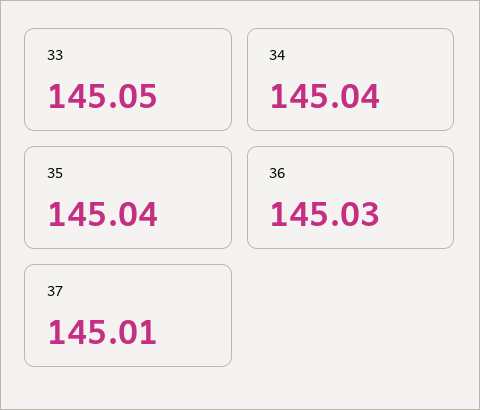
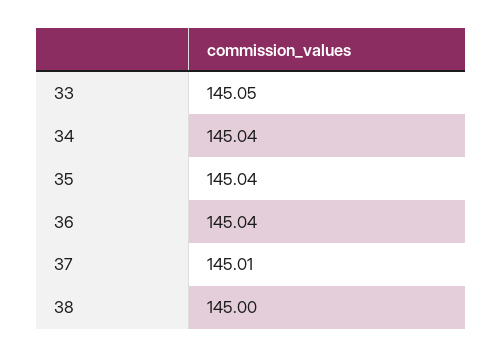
36: 145.03 -> 145.04
38: none -> 145

